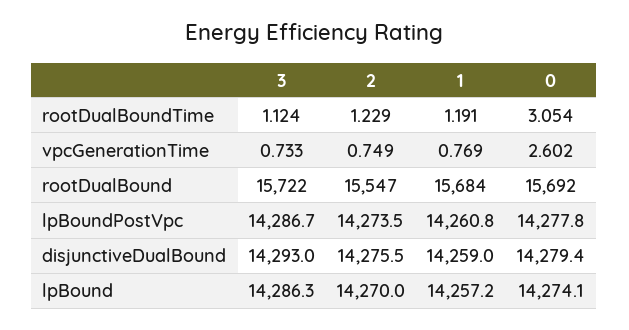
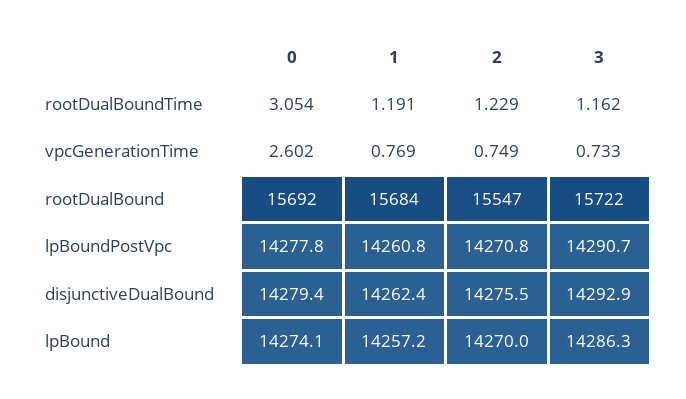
3, rootDualBoundTime: 1.124 -> 1.162
3, lpBoundPostVpc: 14286.7 -> 14290.7
2, lpBoundPostVpc: 14273.5 -> 14270.8
3, disjunctiveDualBound: 14293 -> 14292.9
1, disjunctiveDualBound: 14259 -> 14262.4

